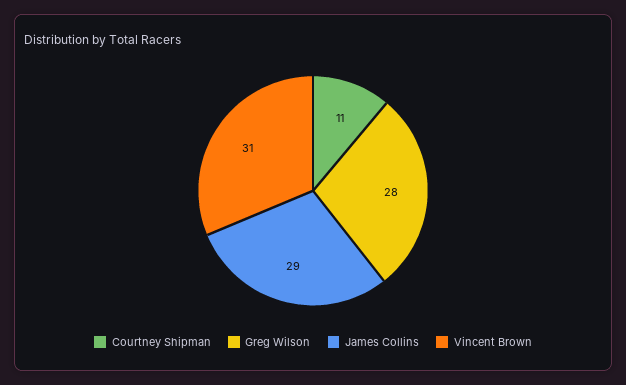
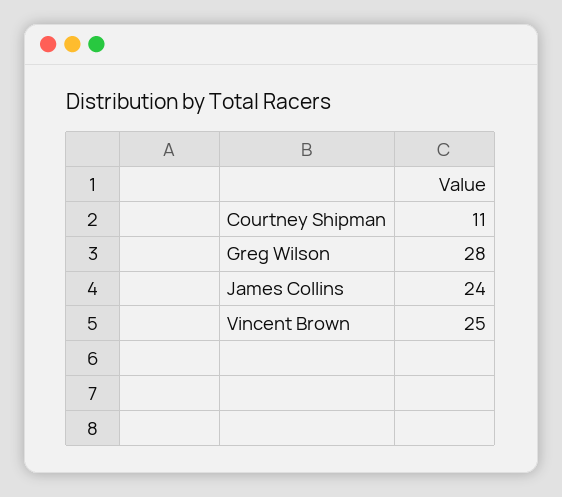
James Collins: 29 -> 24
Vincent Brown: 31 -> 25

